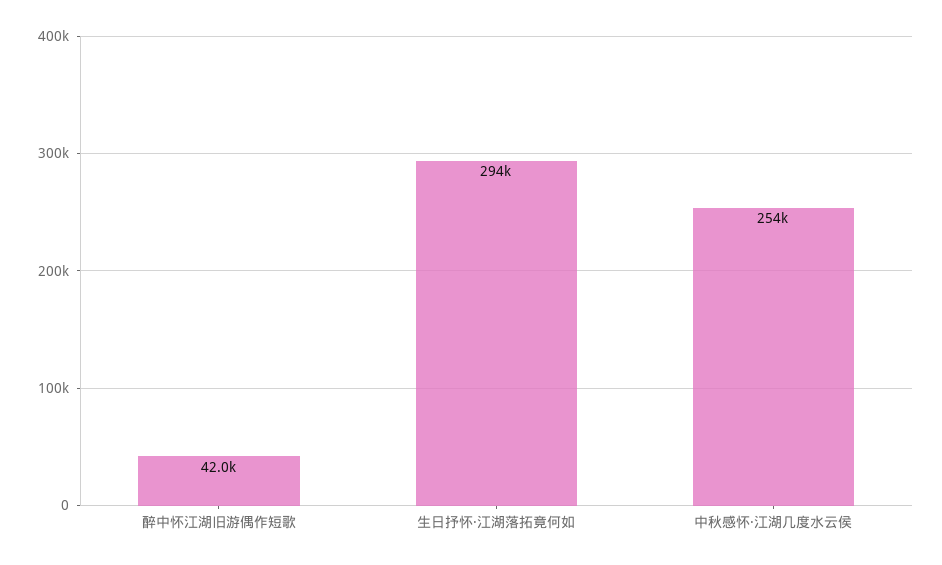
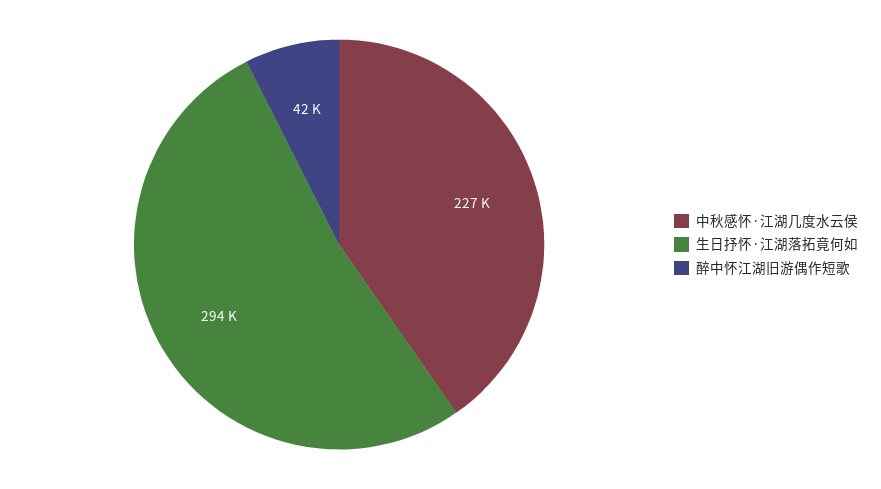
中秋感怀·江湖几度水云侯: 254000 -> 227000

